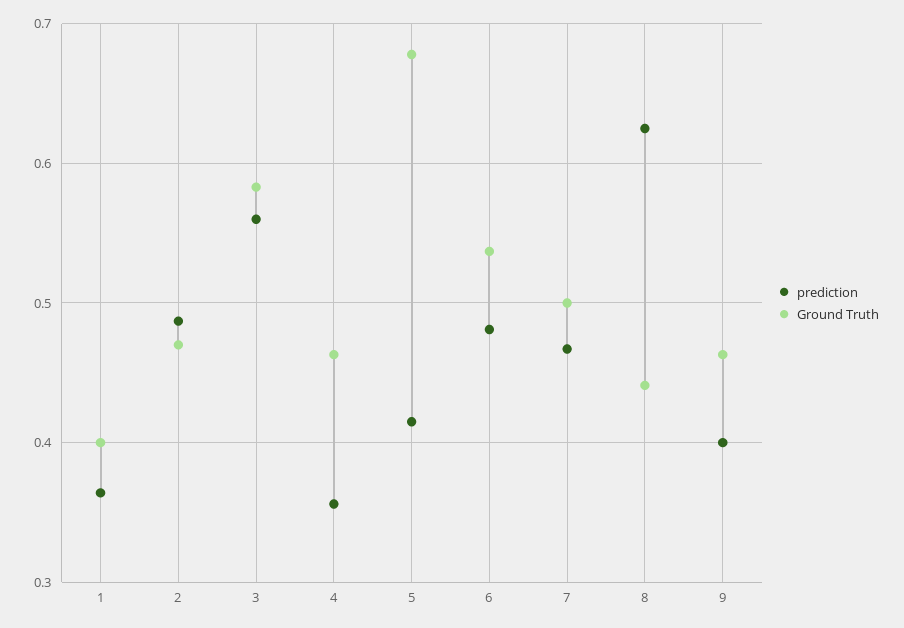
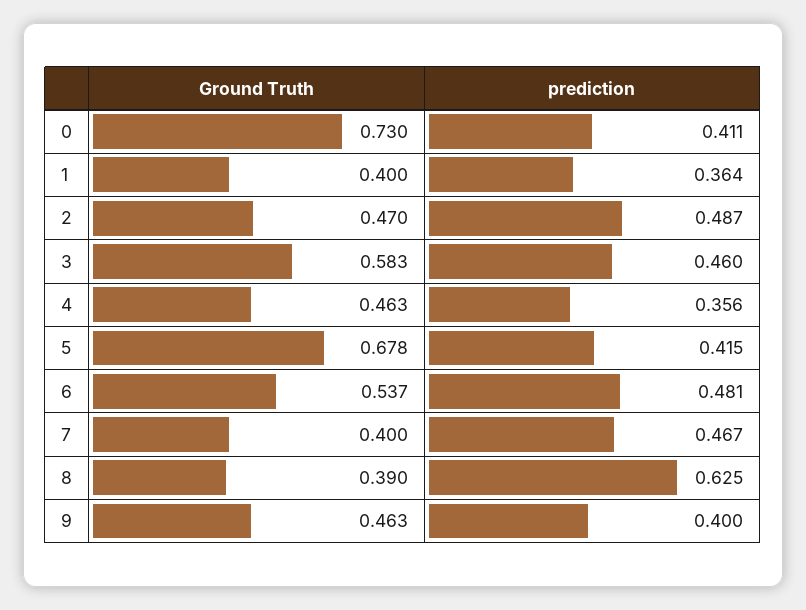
prediction, 3: 0.56 -> 0.46
Ground Truth, 7: 0.5 -> 0.4
Ground Truth, 8: 0.44 -> 0.39
Ground Truth, 0: none -> 0.73
prediction, 0: none -> 0.411

